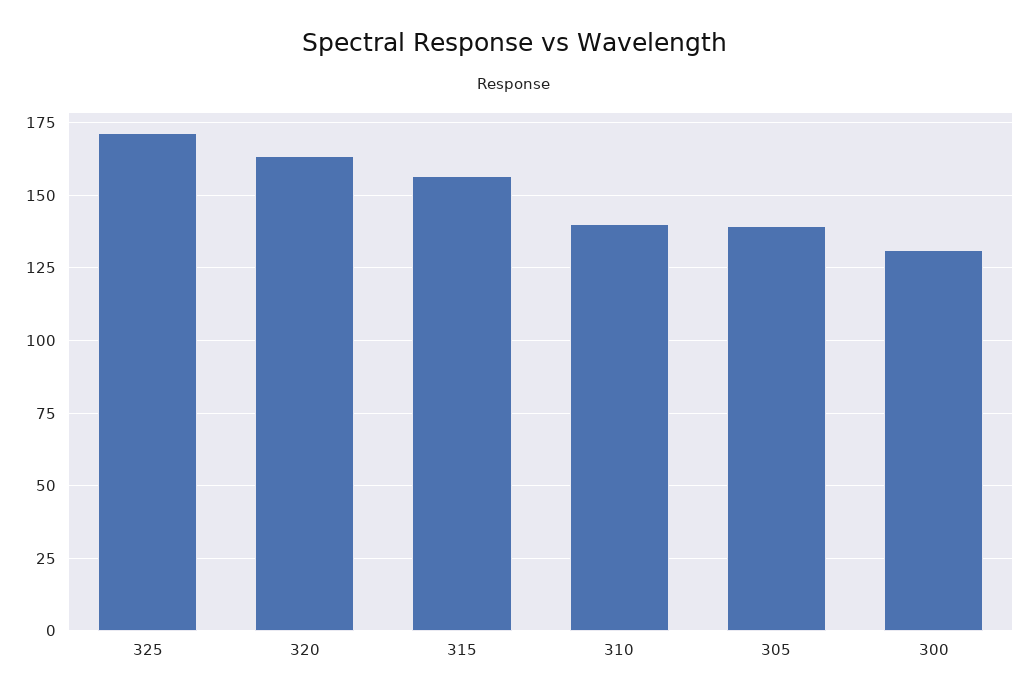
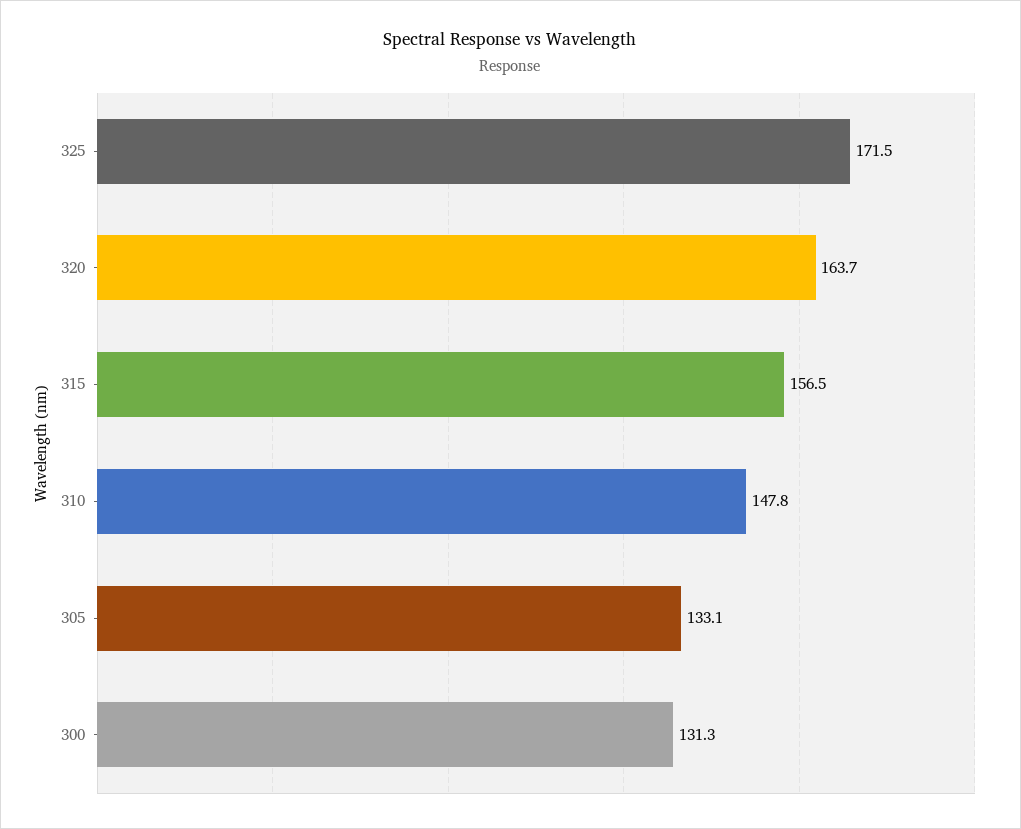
310: 140 -> 147.8
305: 140 -> 133.1

